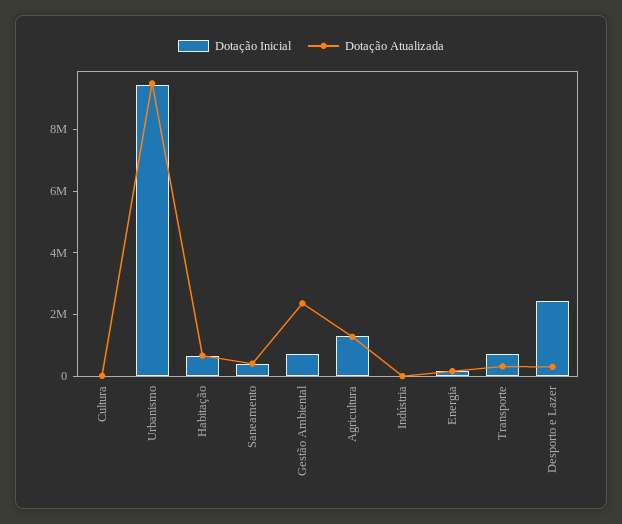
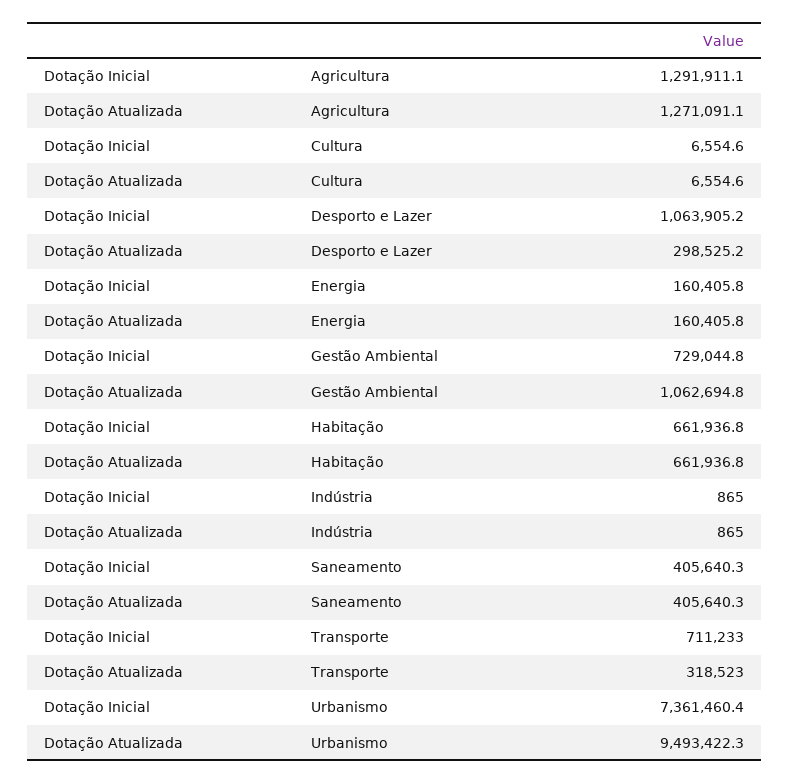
Dotação Inicial, Urbanismo: 9500000 -> 7361460.4
Dotação Atualizada, Gestão Ambiental: 2500000 -> 1062694.8
Dotação Inicial, Desporto e Lazer: 2500000 -> 1063905.2

